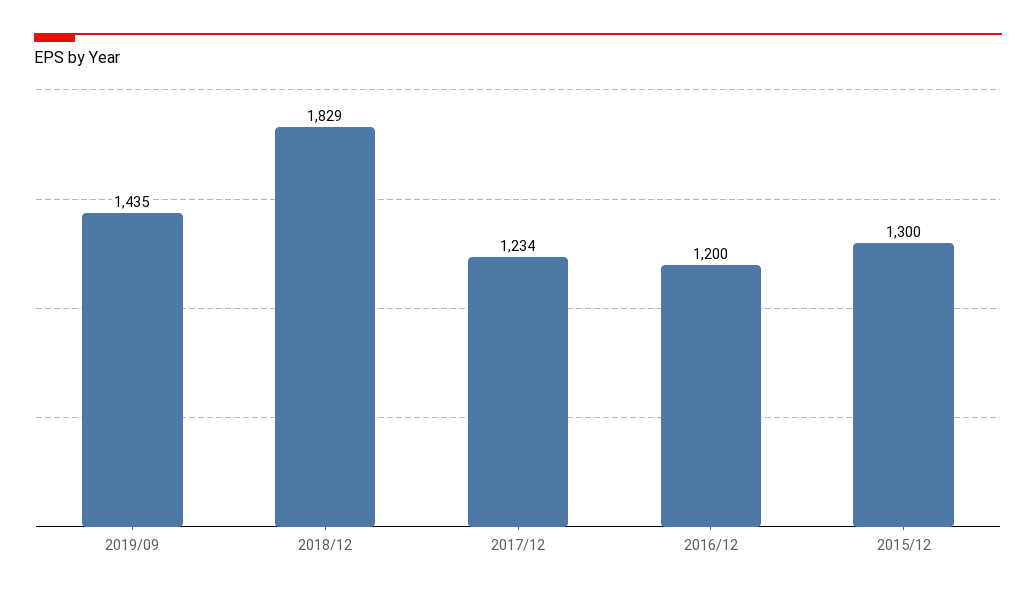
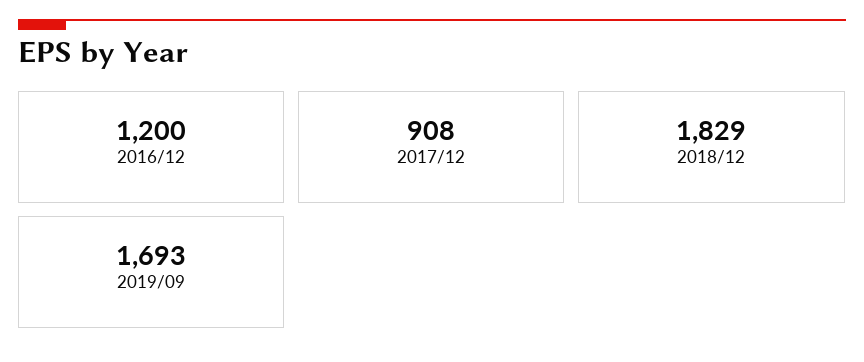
2019/09: 1435 -> 1693
2017/12: 1234 -> 908
2015/12: 1300 -> none

